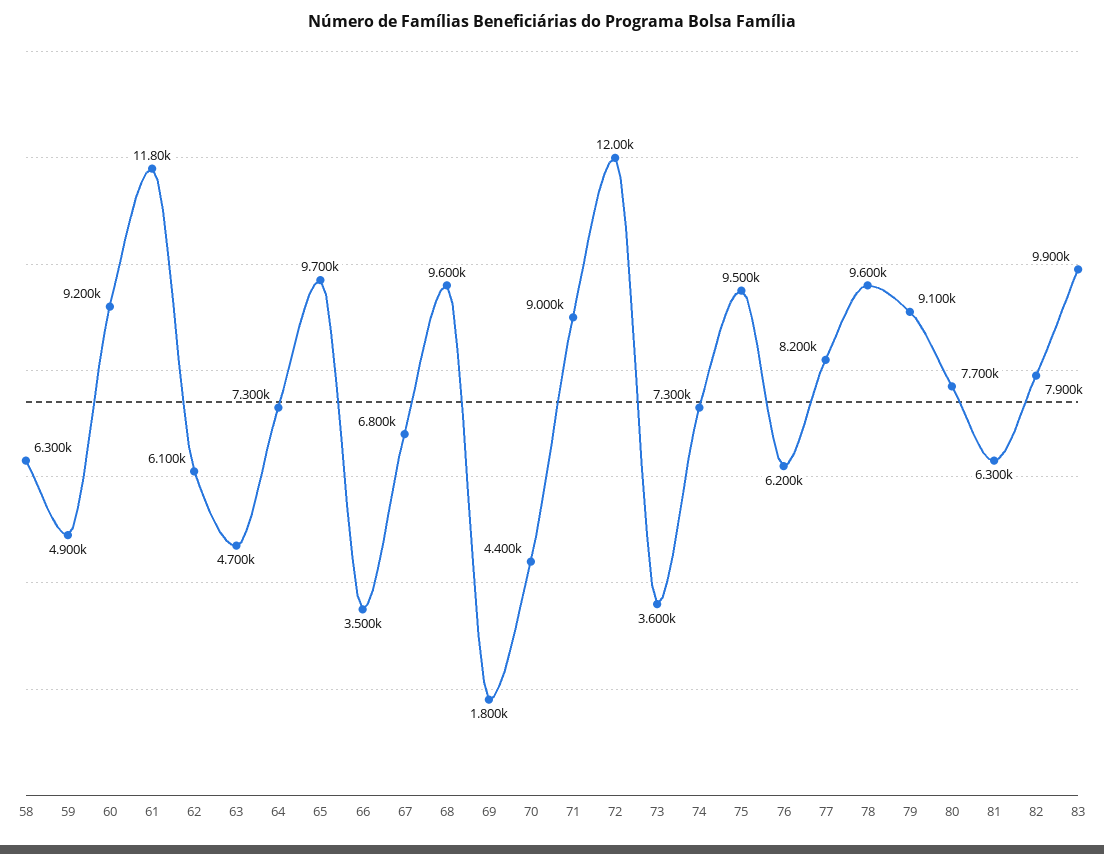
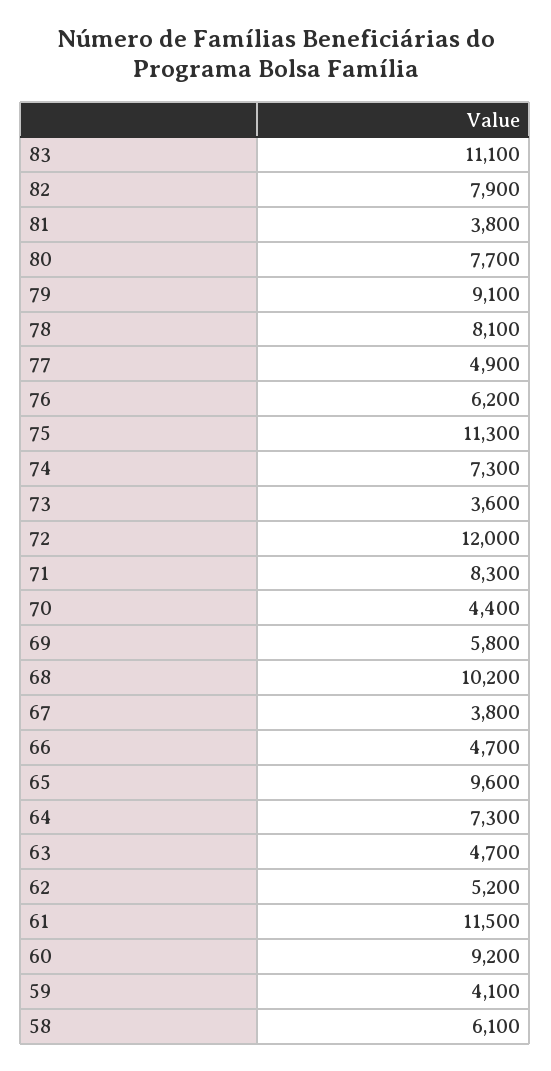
58: 6300 -> 6100
59: 4900 -> 4100
61: 11800 -> 11500
62: 6100 -> 5200
65: 9700 -> 9600
66: 3500 -> 4700
67: 6800 -> 3800
68: 9600 -> 10200
69: 1800 -> 5800
71: 9000 -> 8300
75: 9500 -> 11300
77: 8200 -> 4900
78: 9600 -> 8100
81: 6300 -> 3800
83: 9900 -> 11100

